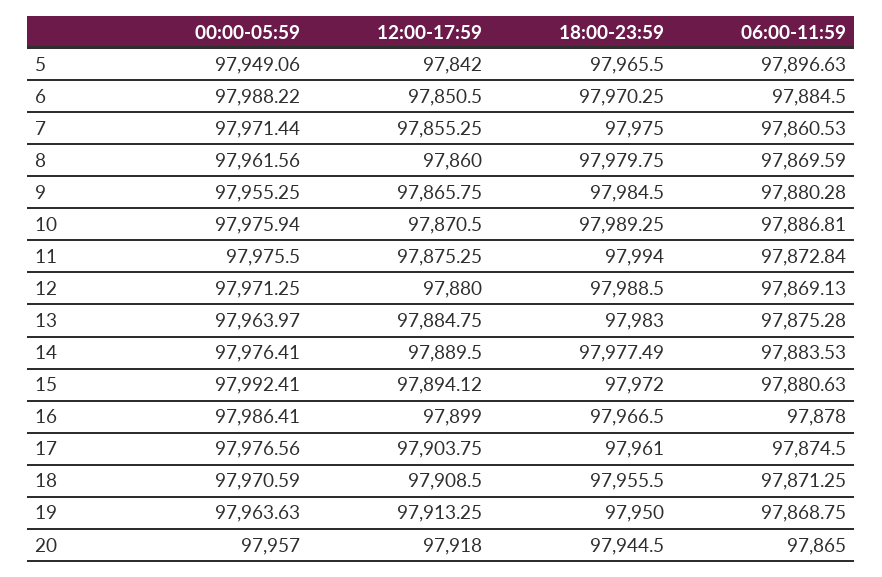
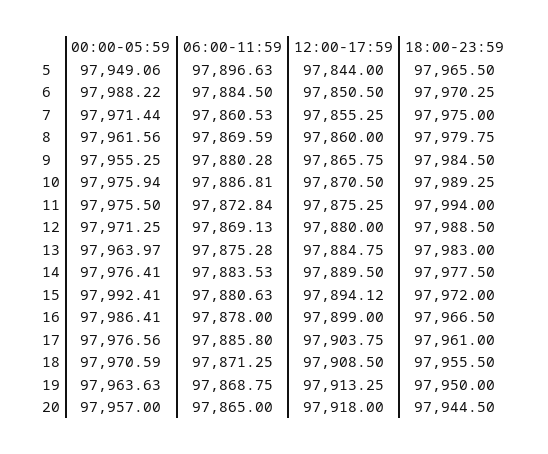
12:00-17:59, 5: 97842 -> 97844
18:00-23:59, 14: 97977.49 -> 97977.5
06:00-11:59, 17: 97874.5 -> 97885.8

